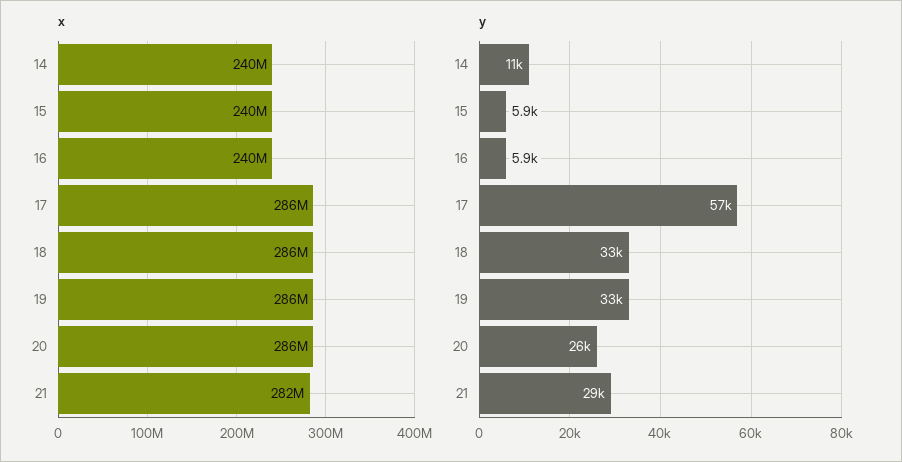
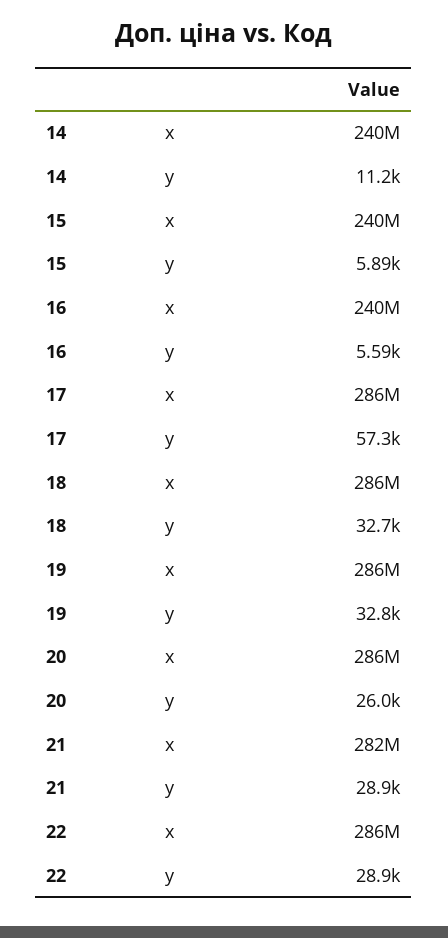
y, 16: 5900 -> 5590
x, 22: none -> 286000000
y, 22: none -> 28900

